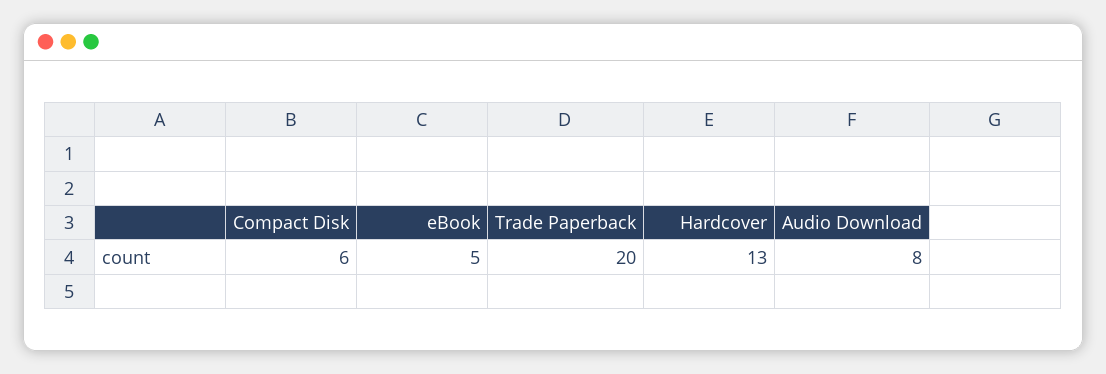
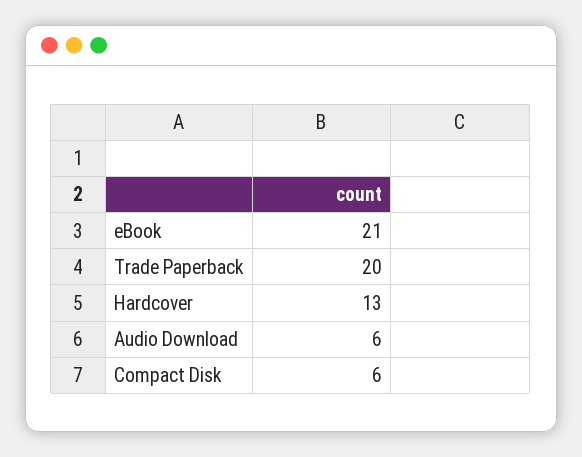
eBook: 5 -> 21
Audio Download: 8 -> 6

